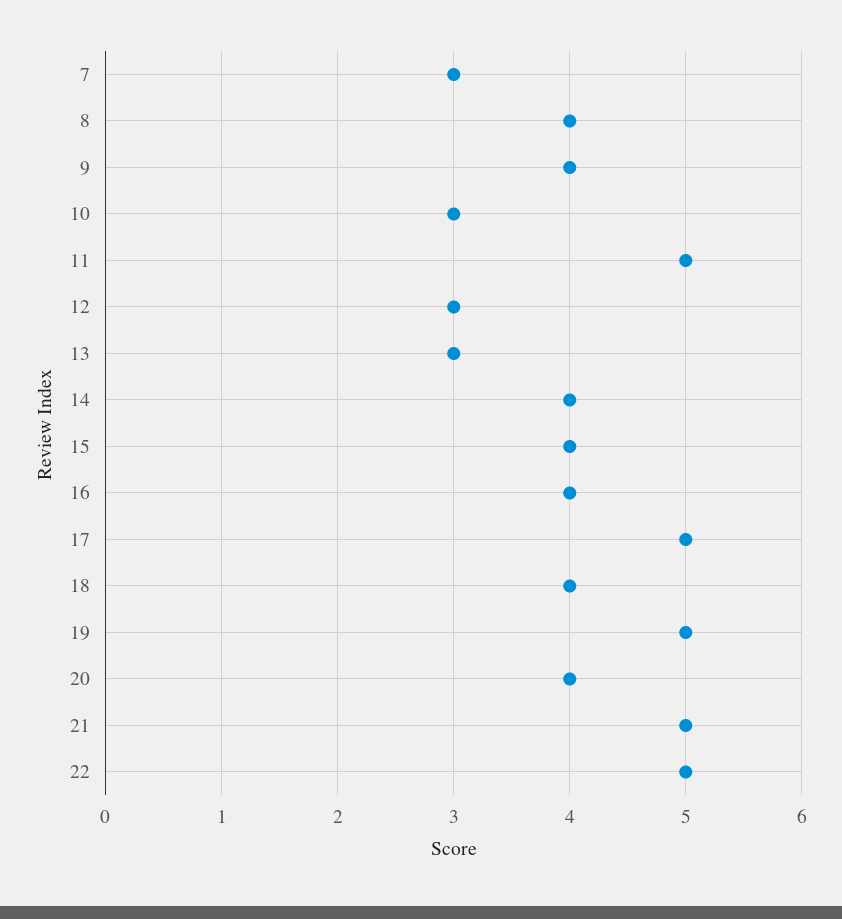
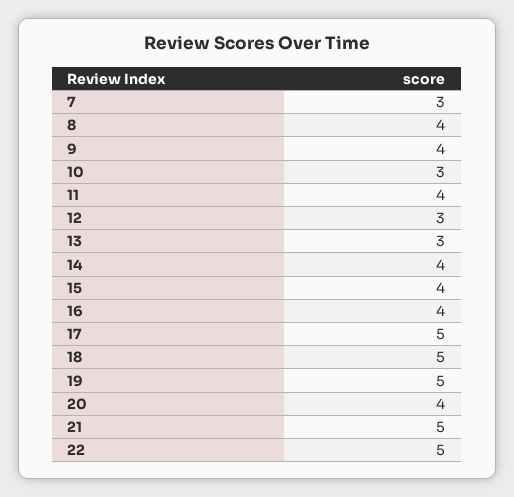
11: 5 -> 4
18: 4 -> 5

